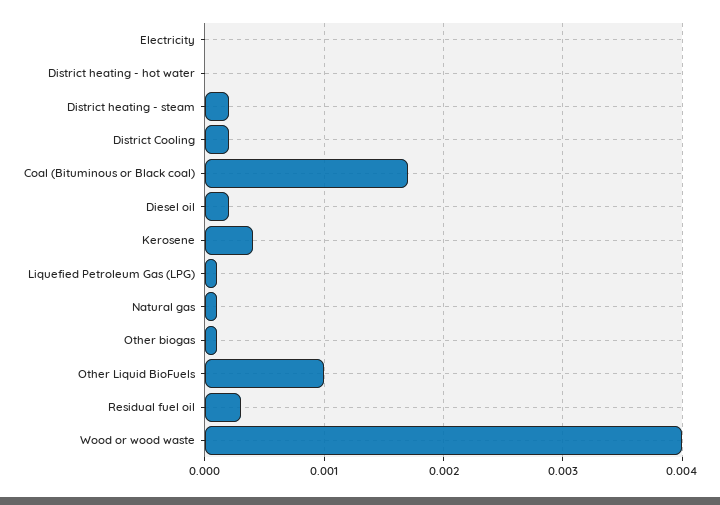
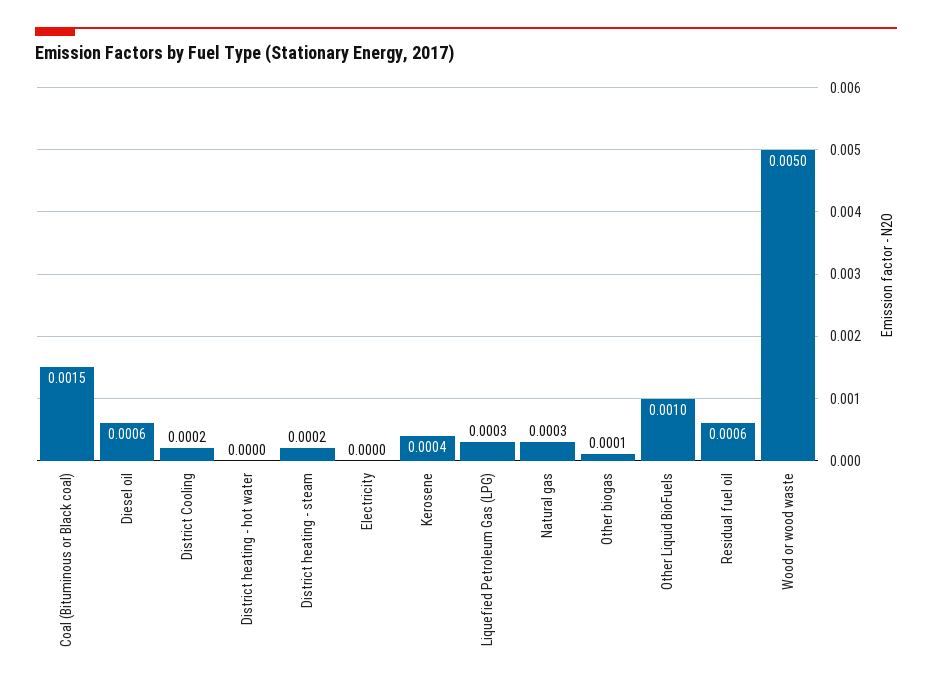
Coal (Bituminous or Black coal): 0.0017 -> 0.0015
Diesel oil: 0.0002 -> 0.0006
Liquefied Petroleum Gas (LPG): 0.0001 -> 0.0003
Natural gas: 0.0001 -> 0.0003
Residual fuel oil: 0.0003 -> 0.0006
Wood or wood waste: 0.004 -> 0.005

